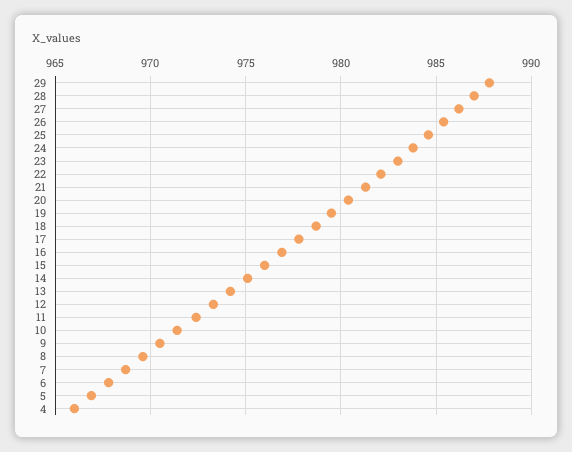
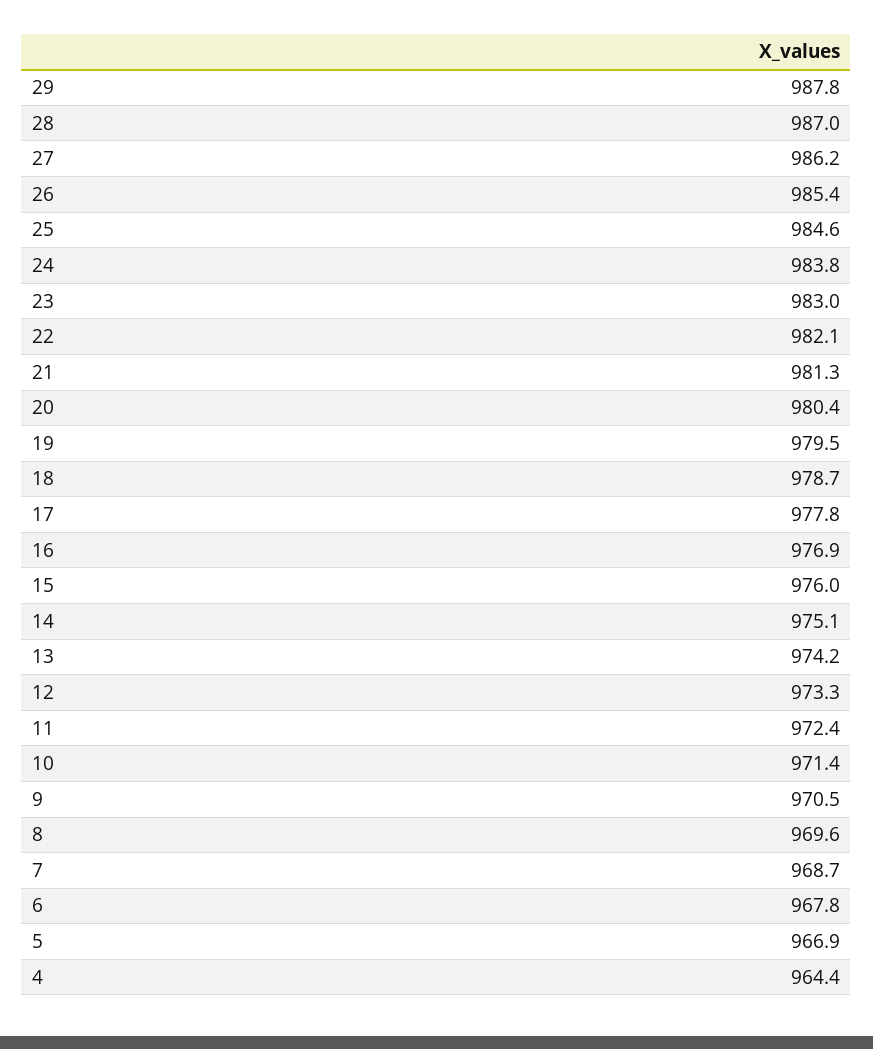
4: 966 -> 964.4

